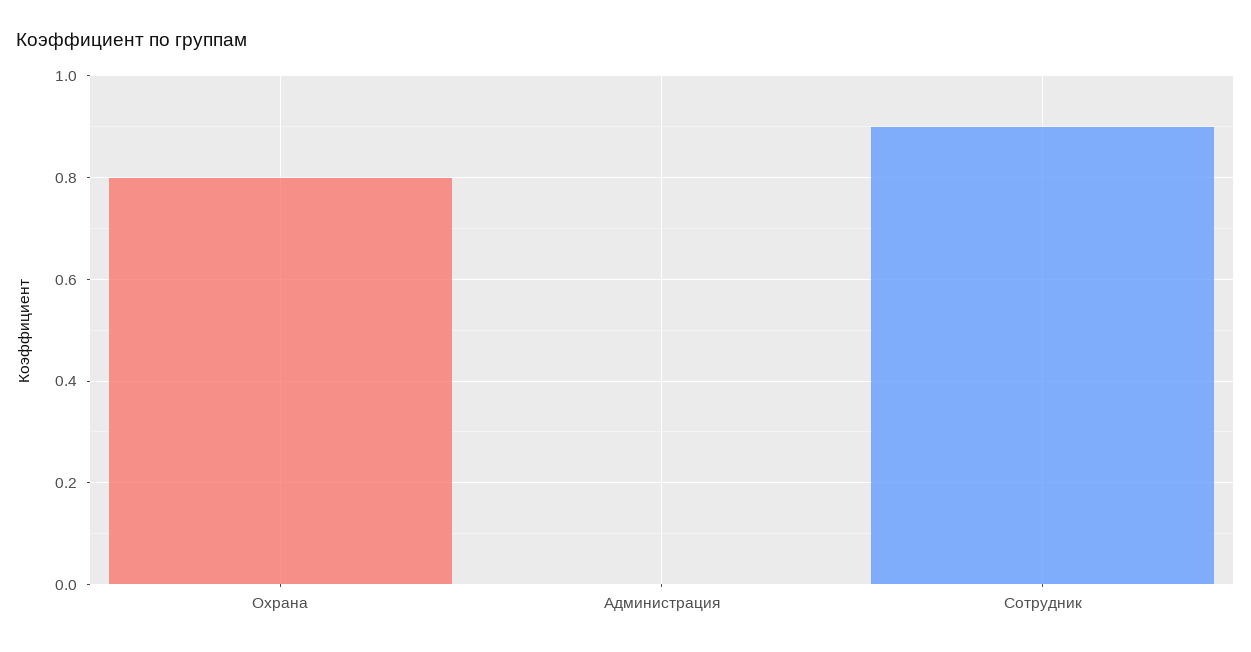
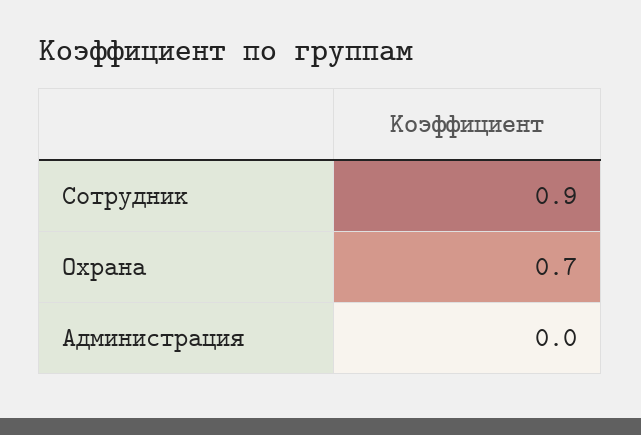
Охрана: 0.8 -> 0.7

